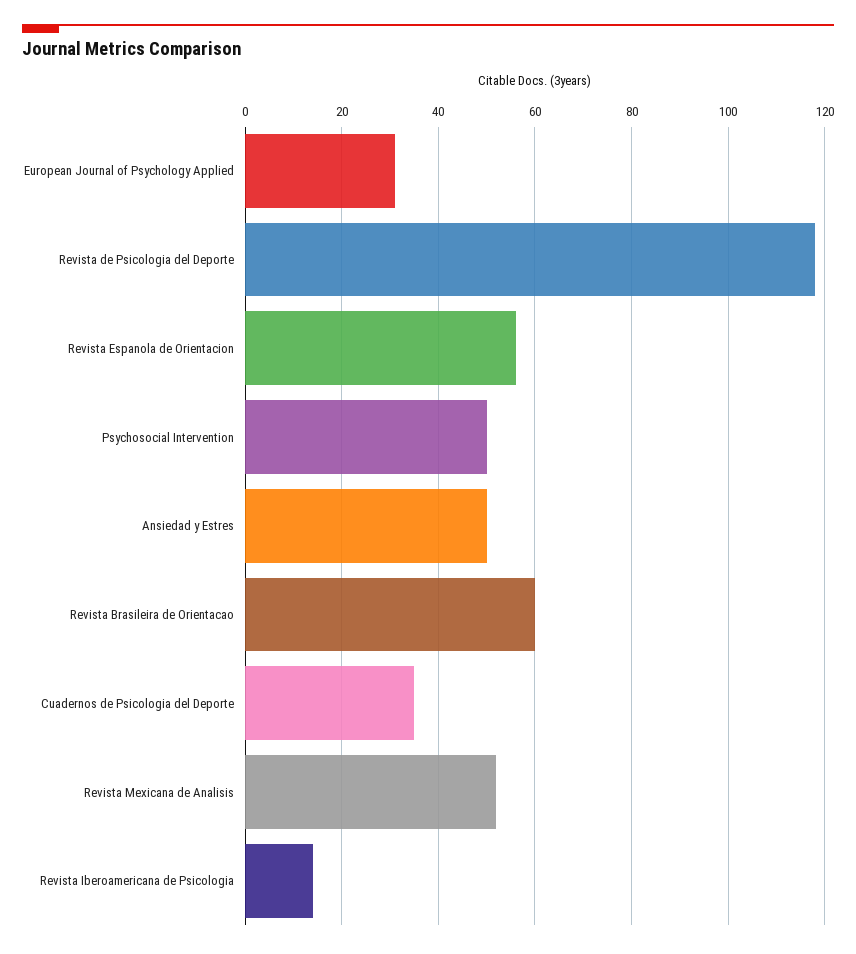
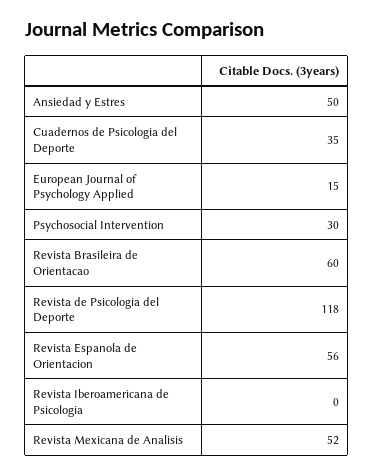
European Journal of Psychology Applied: 30 -> 15
Psychosocial Intervention: 50 -> 30
Revista Iberoamericana de Psicologia: 15 -> 0

